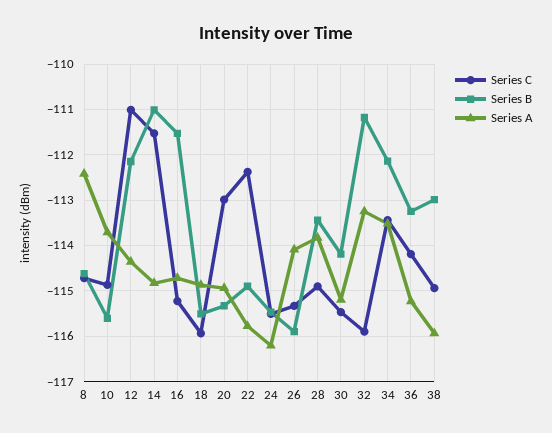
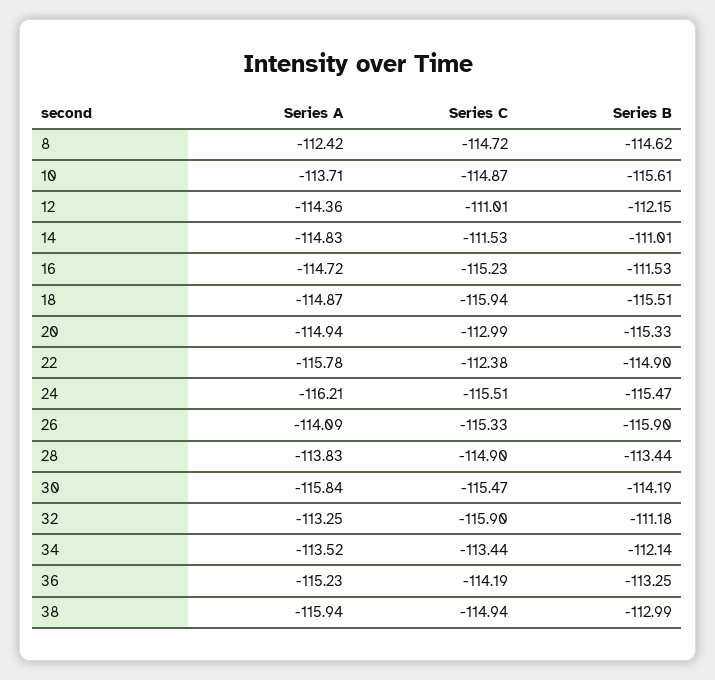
Series A, 30: -115.2 -> -115.84

